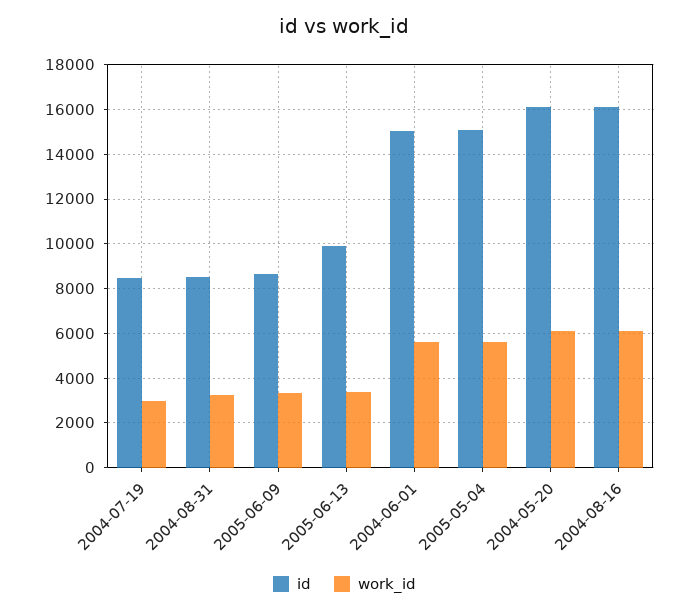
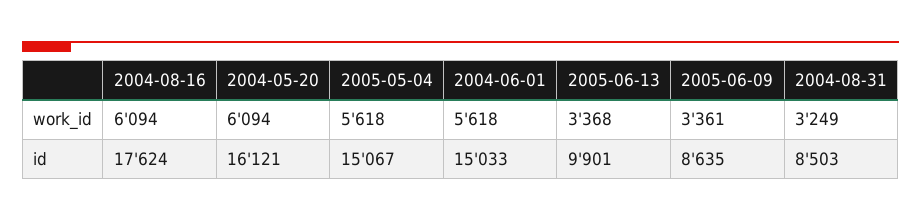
id, 2004-07-19: 8500 -> none
work_id, 2004-07-19: 3000 -> none
id, 2004-08-16: 16000 -> 17624

